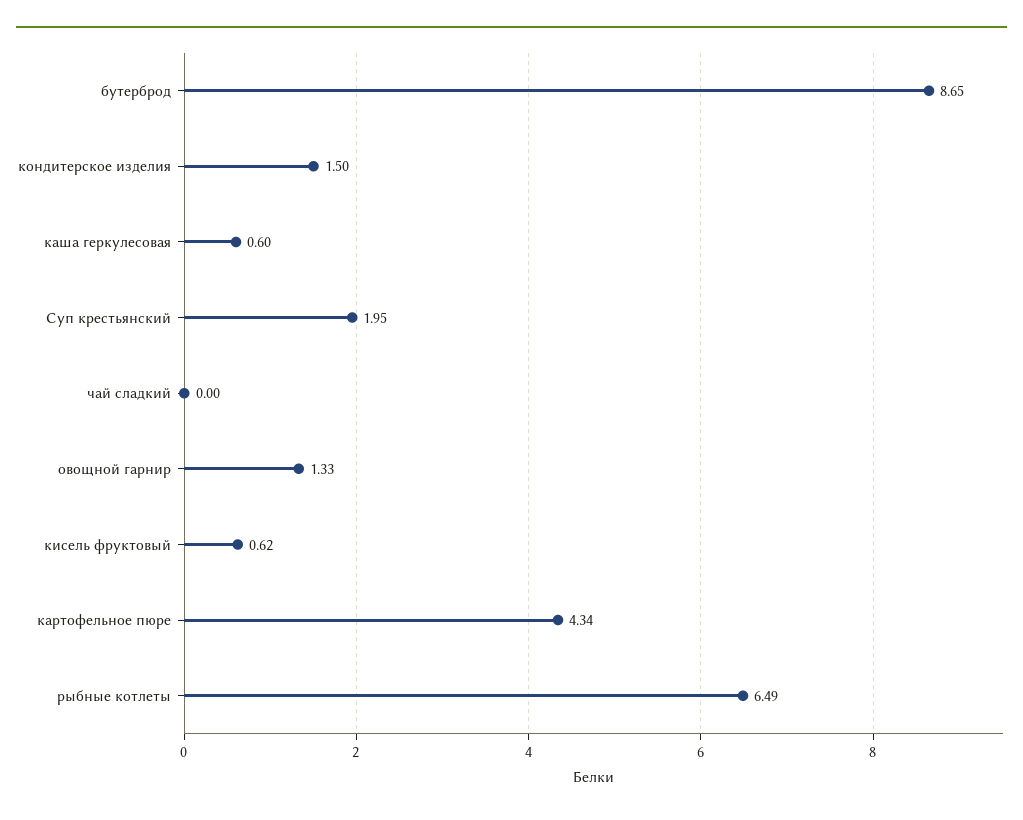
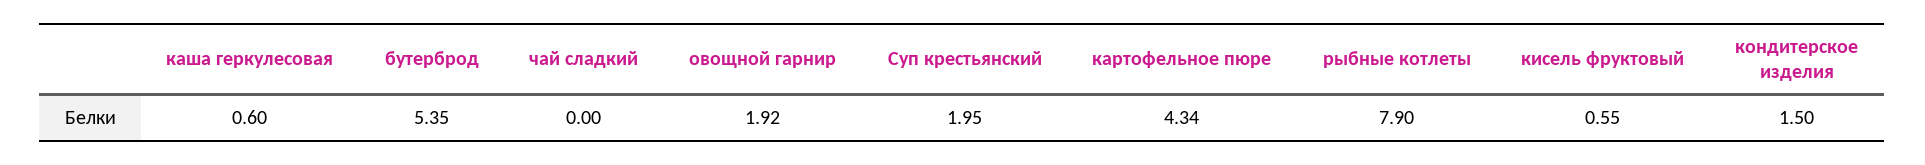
бутерброд: 8.65 -> 5.35
овощной гарнир: 1.33 -> 1.92
кисель фруктовый: 0.62 -> 0.55
рыбные котлеты: 6.49 -> 7.9

